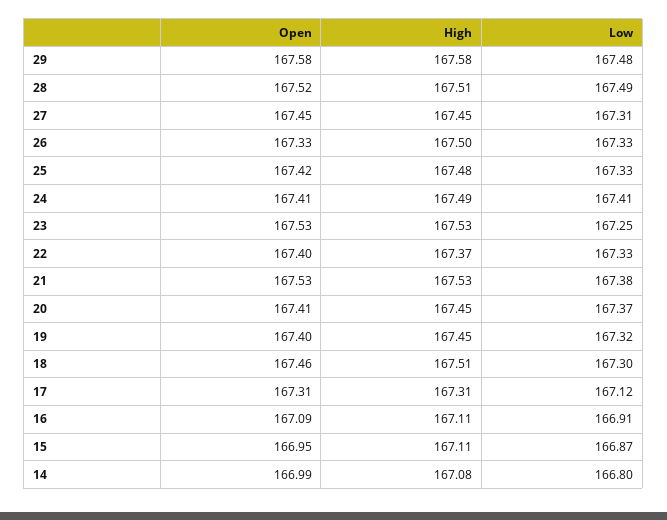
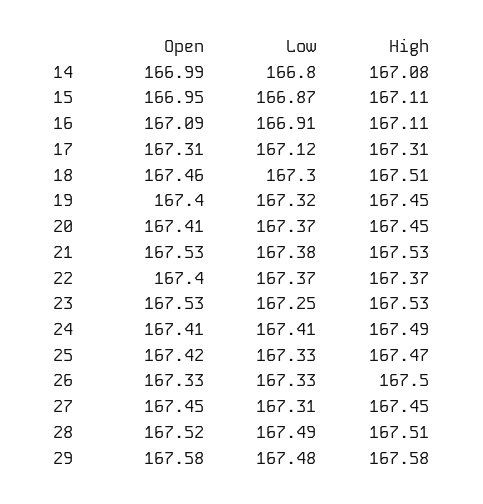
High, 25: 167.48 -> 167.47
Low, 22: 167.33 -> 167.37

